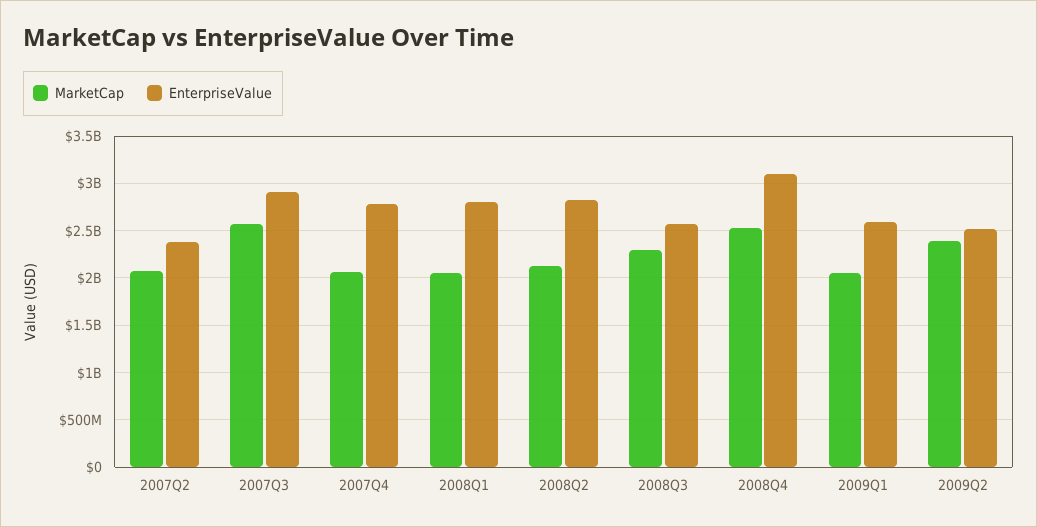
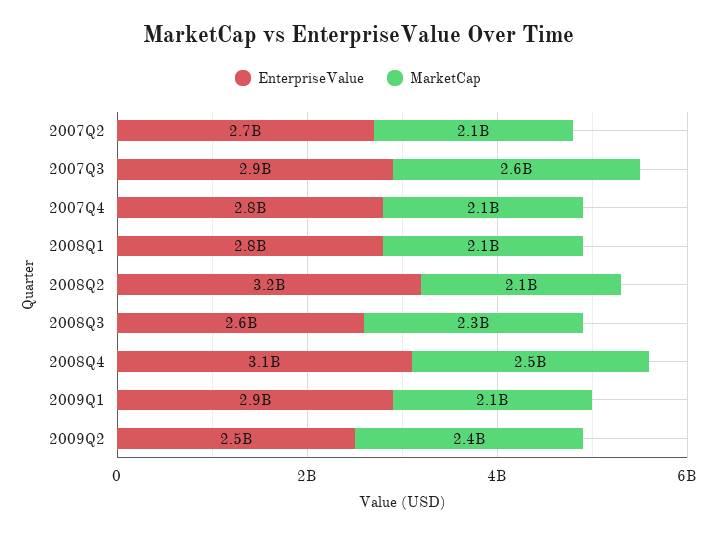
EnterpriseValue, 2007Q2: 2400000000 -> 2700000000
EnterpriseValue, 2008Q2: 2800000000 -> 3200000000
EnterpriseValue, 2009Q1: 2600000000 -> 2900000000

